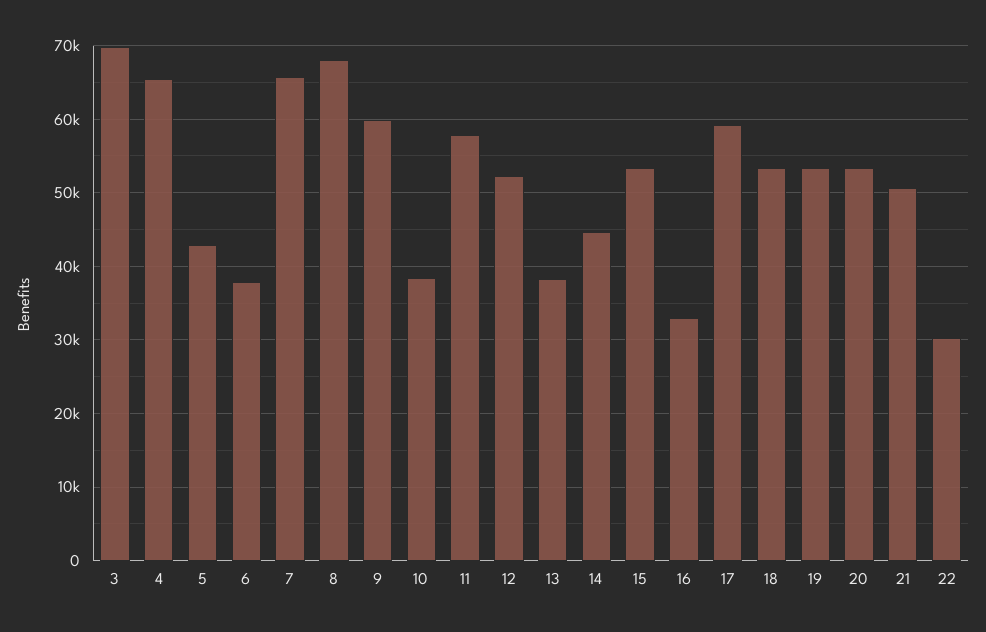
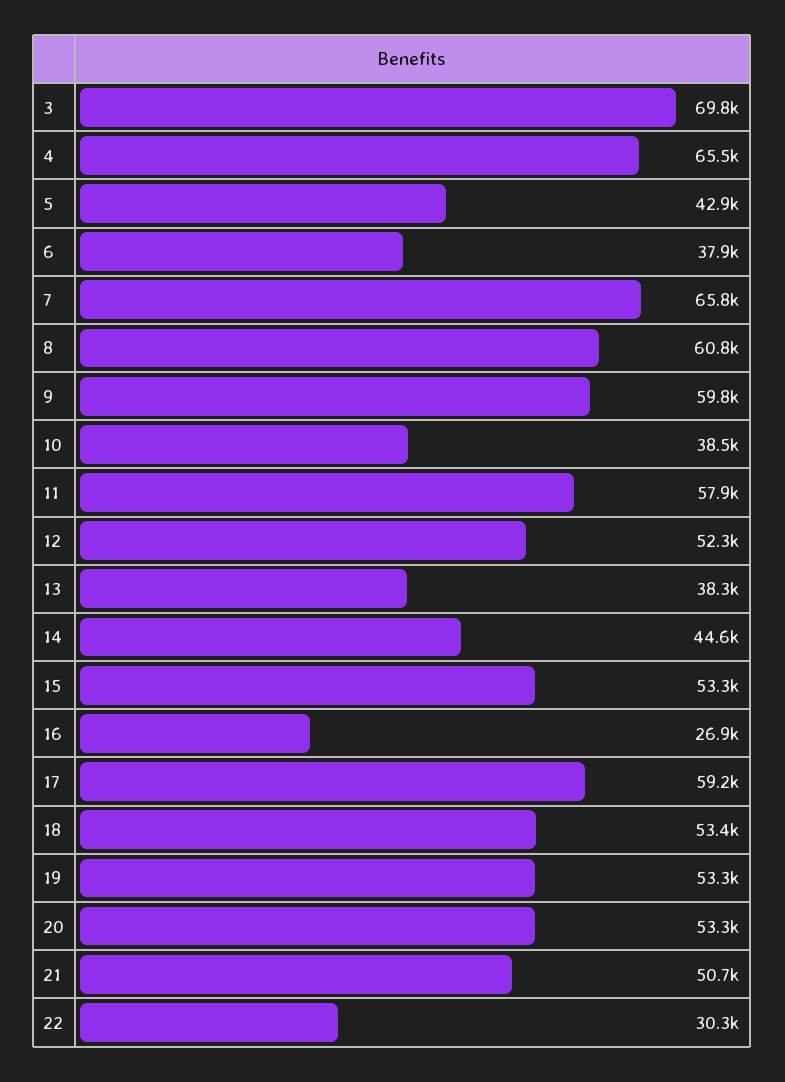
8: 68000 -> 60800
16: 33000 -> 26900

